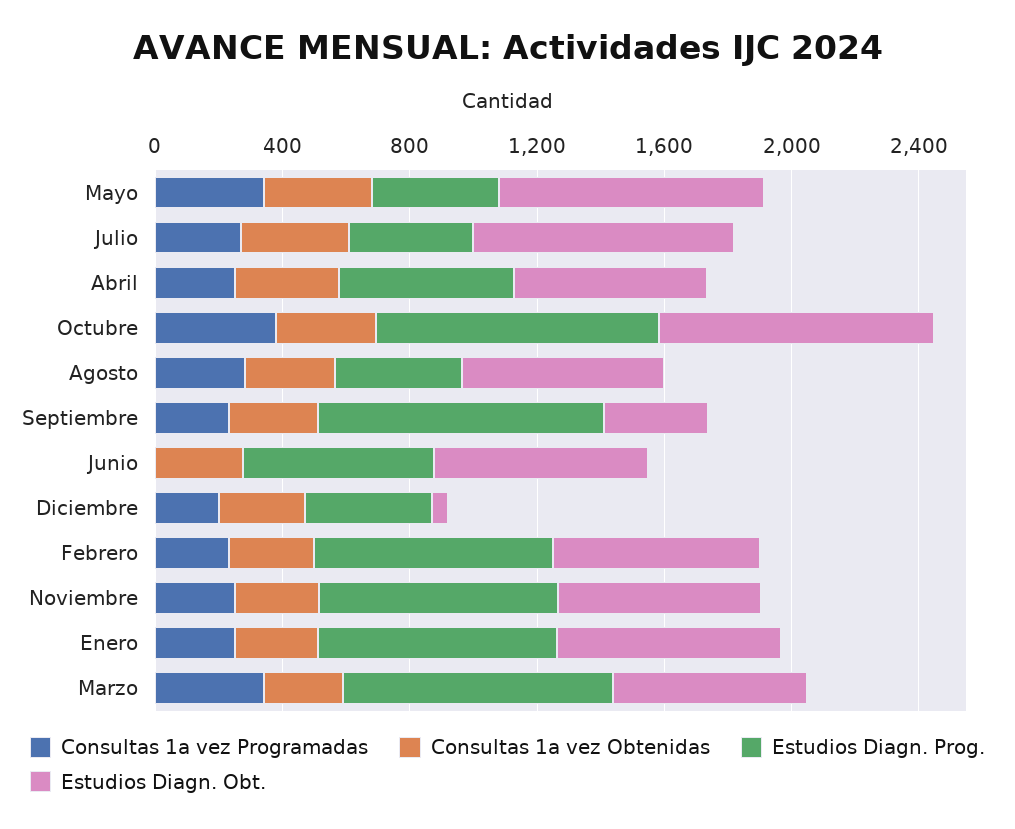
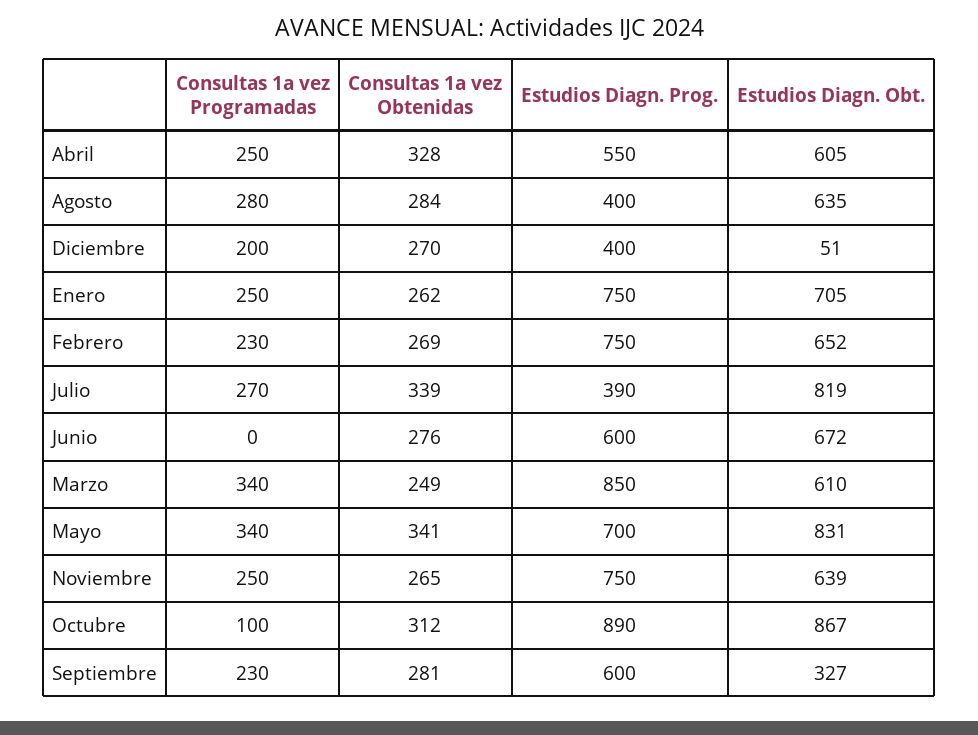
Estudios Diagn. Prog., Mayo: 400 -> 700
Consultas 1a vez Programadas, Octubre: 400 -> 100
Estudios Diagn. Prog., Septiembre: 900 -> 600

